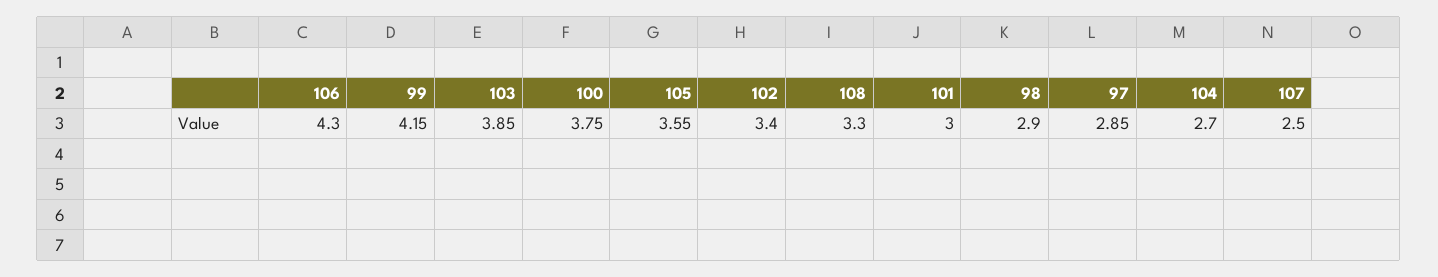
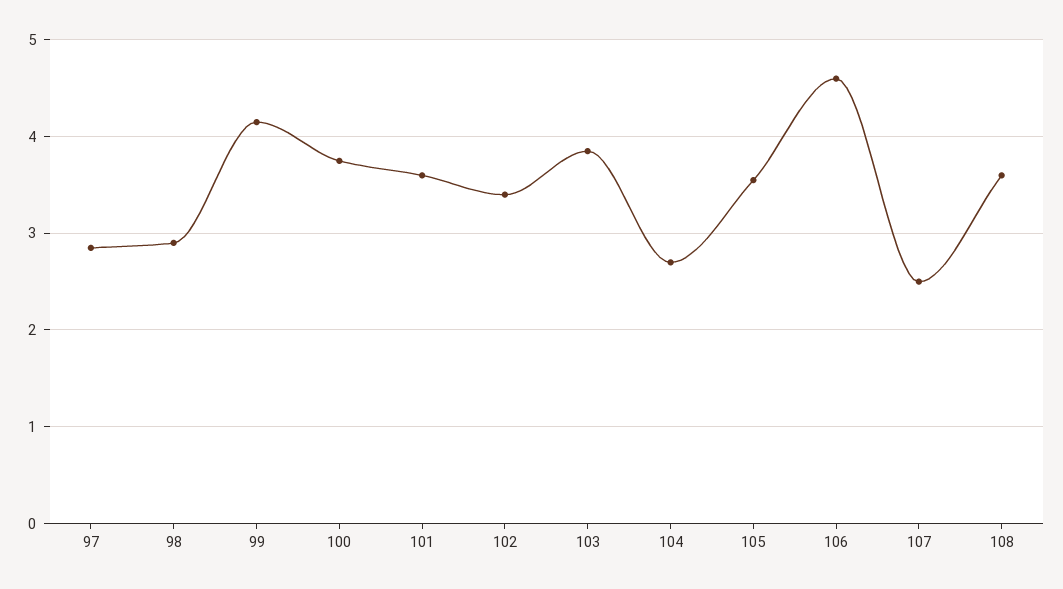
106: 4.3 -> 4.6
108: 3.3 -> 3.6
101: 3 -> 3.6

